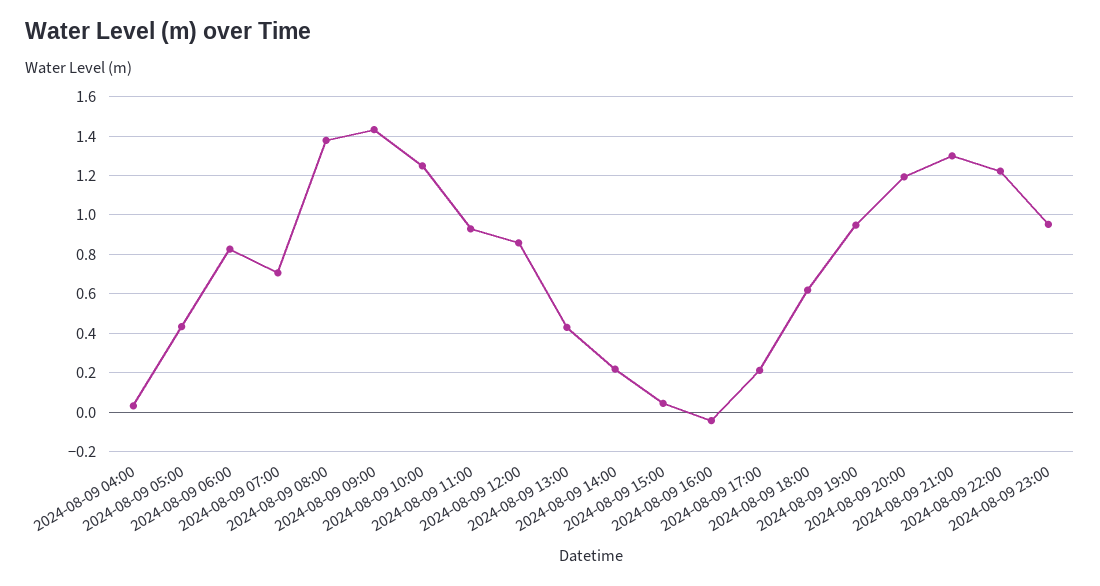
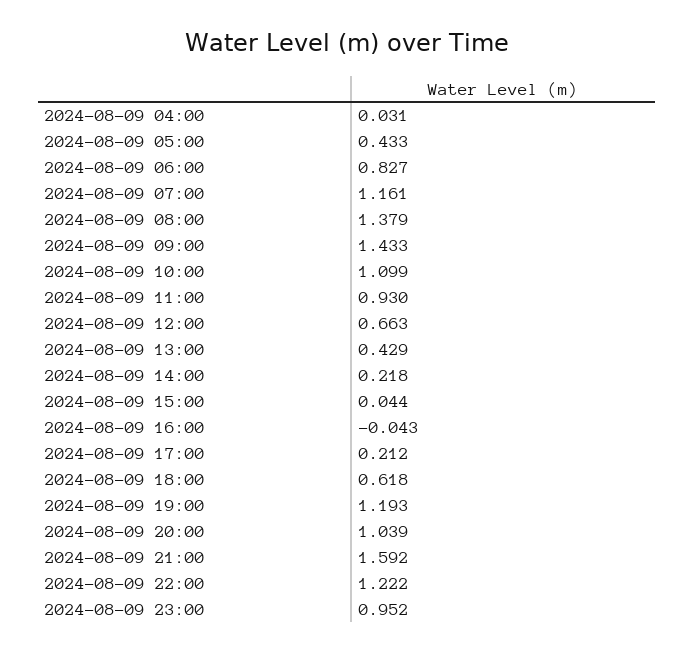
2024-08-09 07:00: 0.7 -> 1.161
2024-08-09 10:00: 1.25 -> 1.099
2024-08-09 12:00: 0.85 -> 0.663
2024-08-09 19:00: 0.95 -> 1.193
2024-08-09 20:00: 1.2 -> 1.039
2024-08-09 21:00: 1.3 -> 1.592

